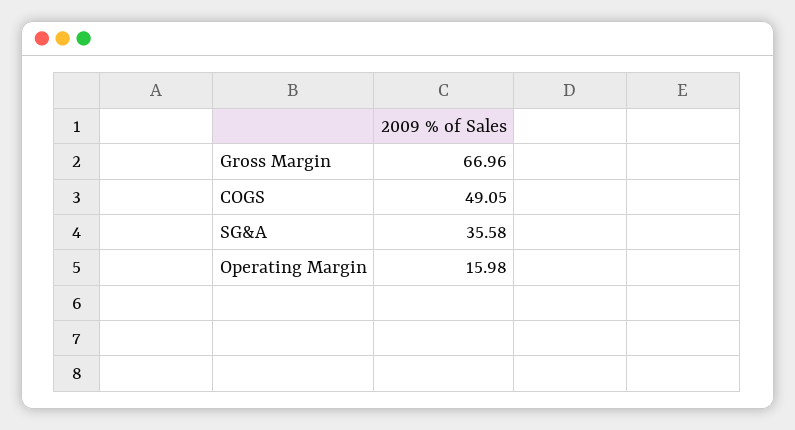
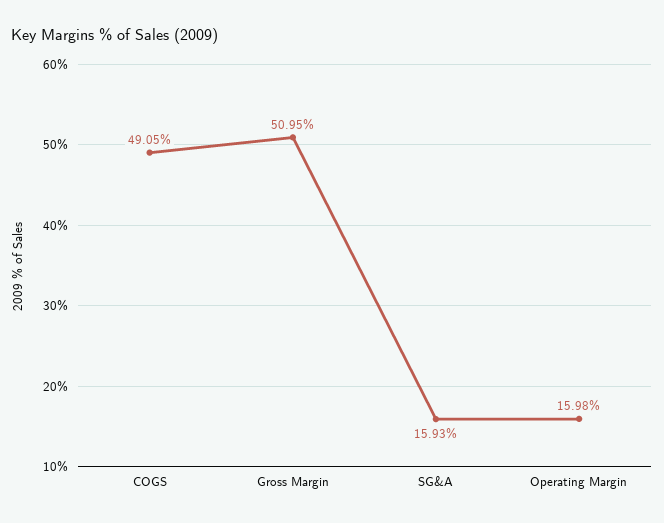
Gross Margin: 66.96 -> 50.95
SG&A: 35.58 -> 15.93

